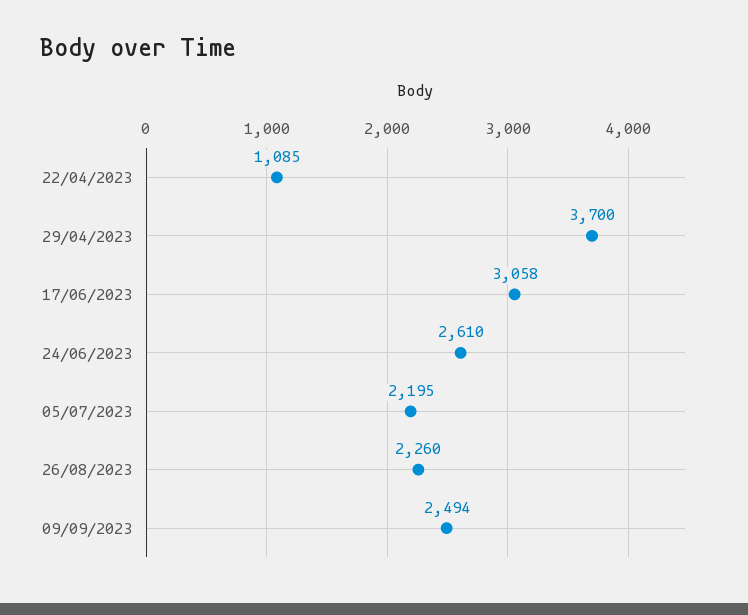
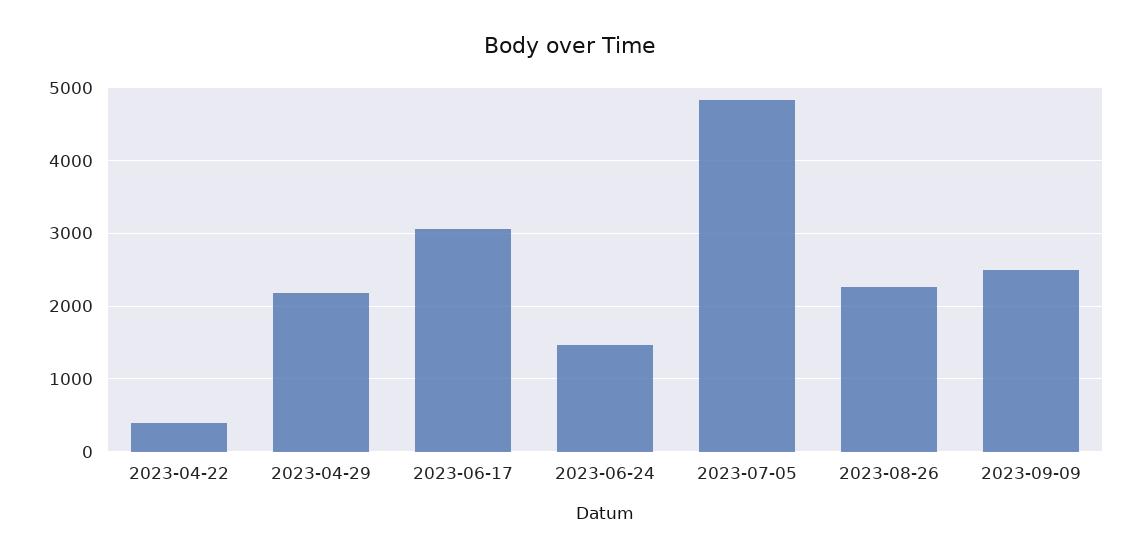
22/04/2023: 1085 -> 400
29/04/2023: 3700 -> 2200
24/06/2023: 2610 -> 1500
05/07/2023: 2195 -> 4800

